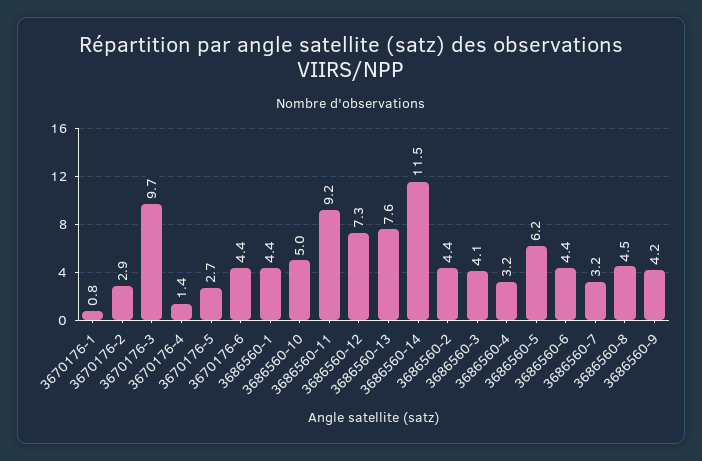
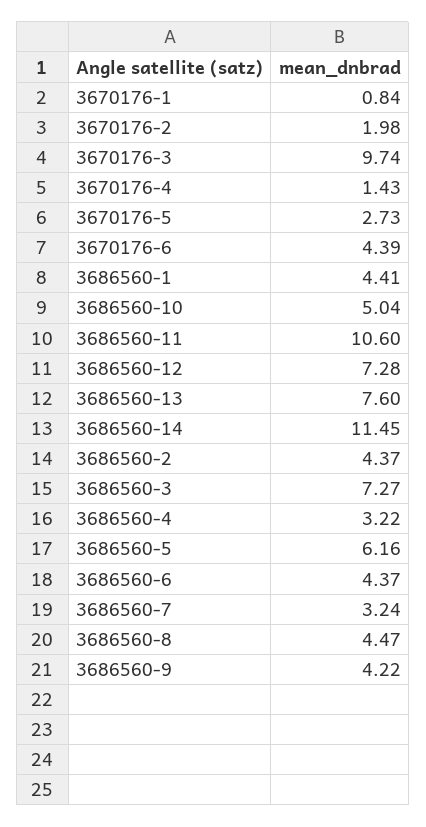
3670176-2: 2.9 -> 1.98
3686560-11: 9.2 -> 10.6
3686560-3: 4.1 -> 7.27

